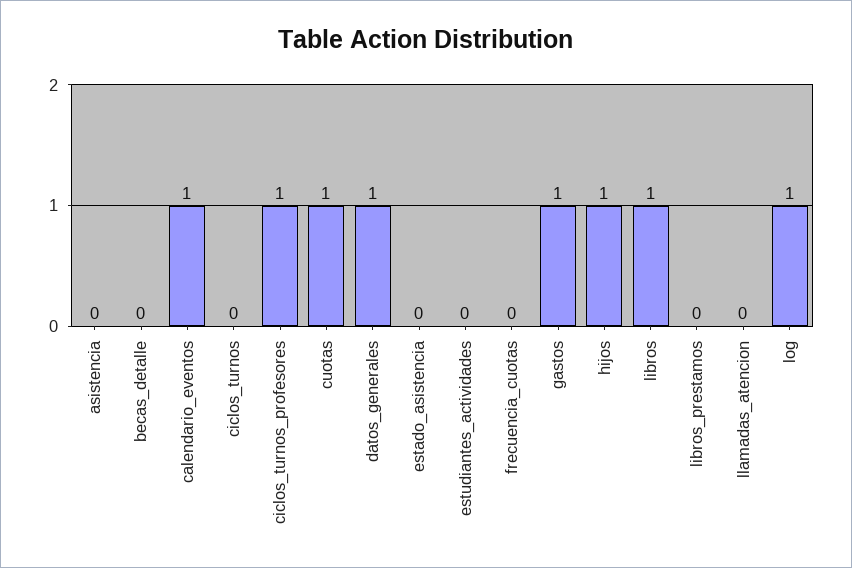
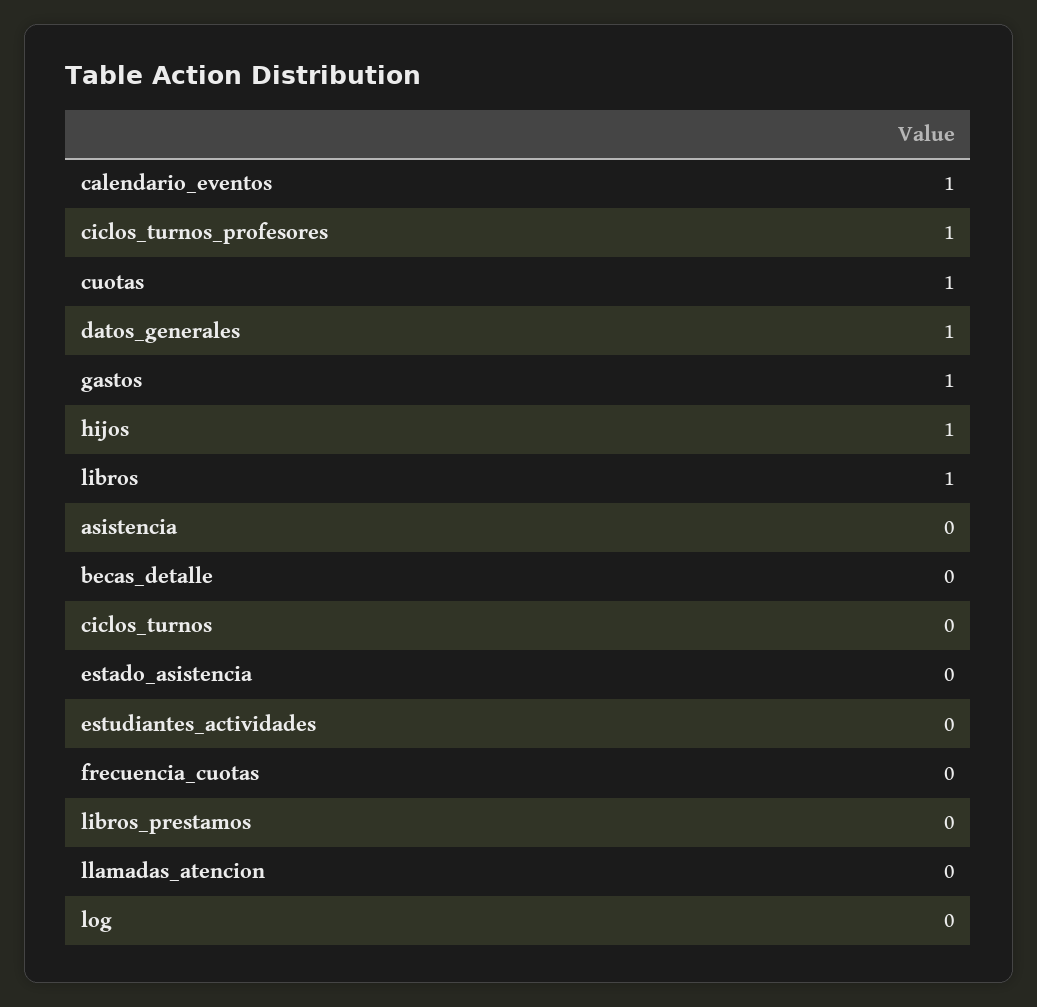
log: 1 -> 0

